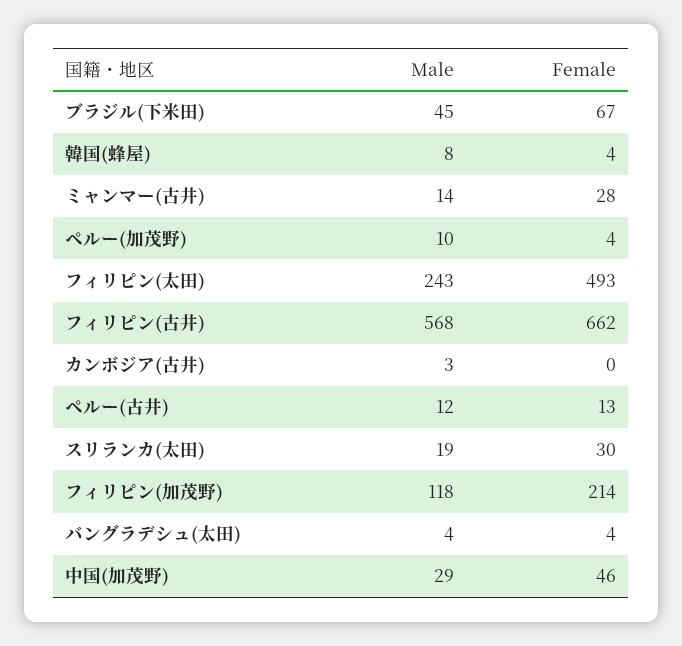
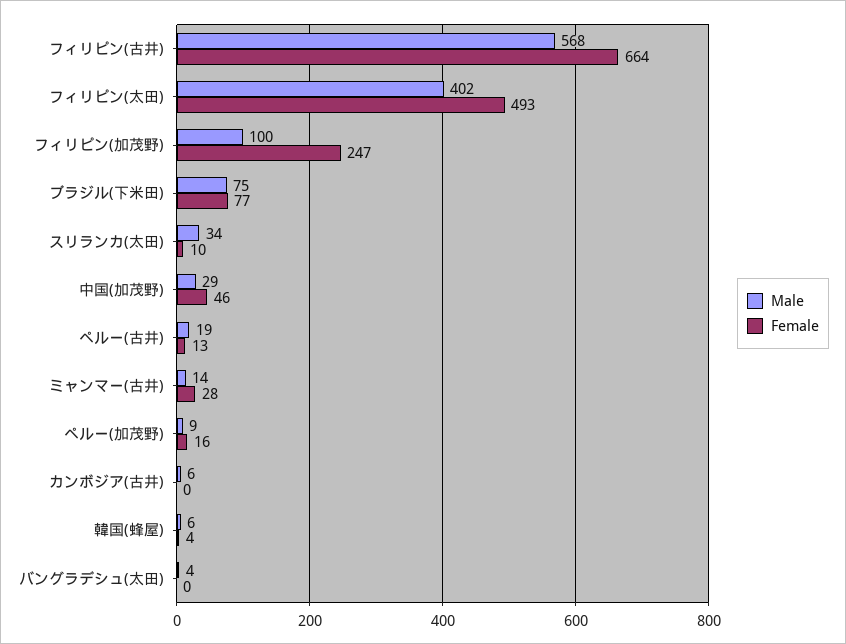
Male, ブラジル(下米田): 45 -> 75
Female, ブラジル(下米田): 67 -> 77
Male, 韓国(蜂屋): 8 -> 6
Male, ペルー(加茂野): 10 -> 9
Female, ペルー(加茂野): 4 -> 16
Male, フィリピン(太田): 243 -> 402
Female, フィリピン(古井): 662 -> 664
Male, カンボジア(古井): 3 -> 6
Male, ペルー(古井): 12 -> 19
Male, スリランカ(太田): 19 -> 34
Female, スリランカ(太田): 30 -> 10
Male, フィリピン(加茂野): 118 -> 100
Female, フィリピン(加茂野): 214 -> 247
Female, バングラデシュ(太田): 4 -> 0

